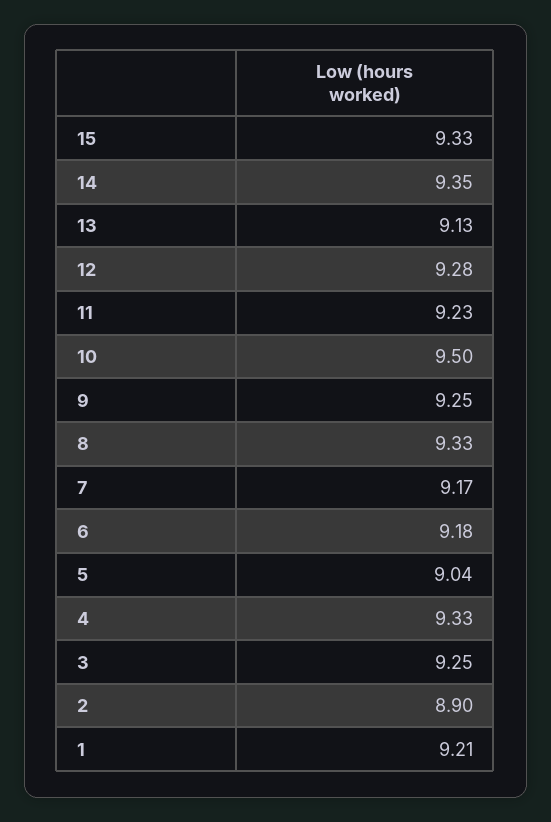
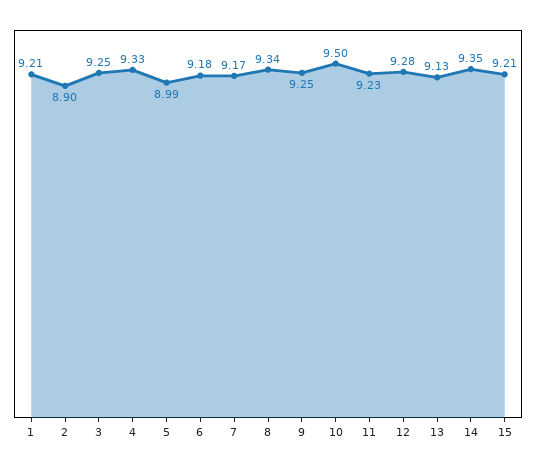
15: 9.33 -> 9.21
8: 9.33 -> 9.34
5: 9.04 -> 8.99

